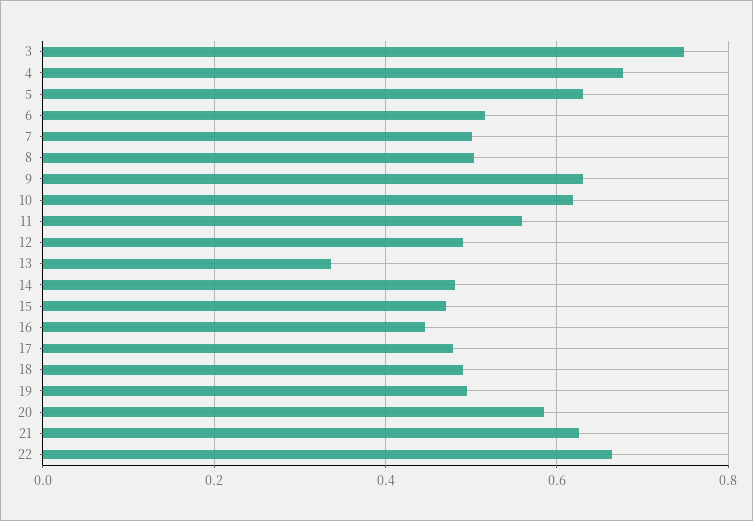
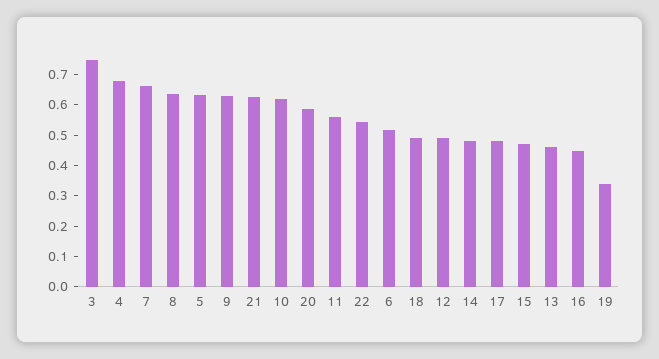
7: 0.5 -> 0.65
8: 0.5 -> 0.65
13: 0.34 -> 0.45
19: 0.5 -> 0.35
22: 0.66 -> 0.55

